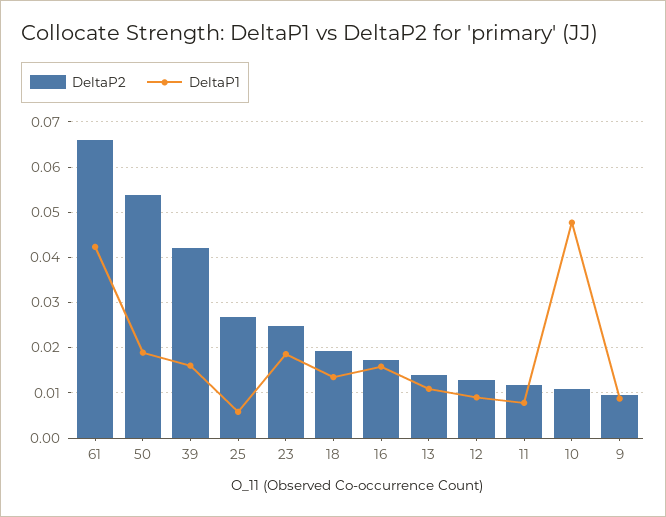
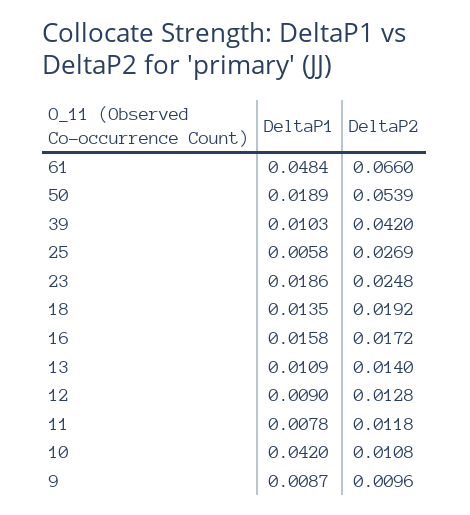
DeltaP1, 61: 0.042 -> 0.0484
DeltaP1, 39: 0.016 -> 0.0103
DeltaP1, 10: 0.048 -> 0.042

